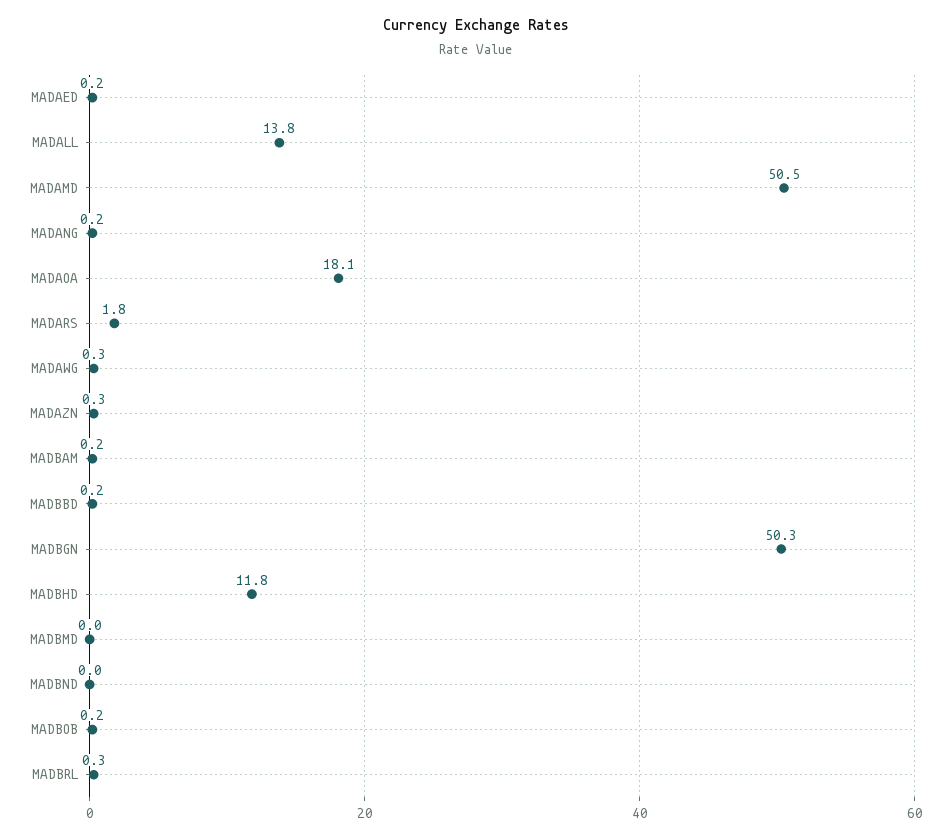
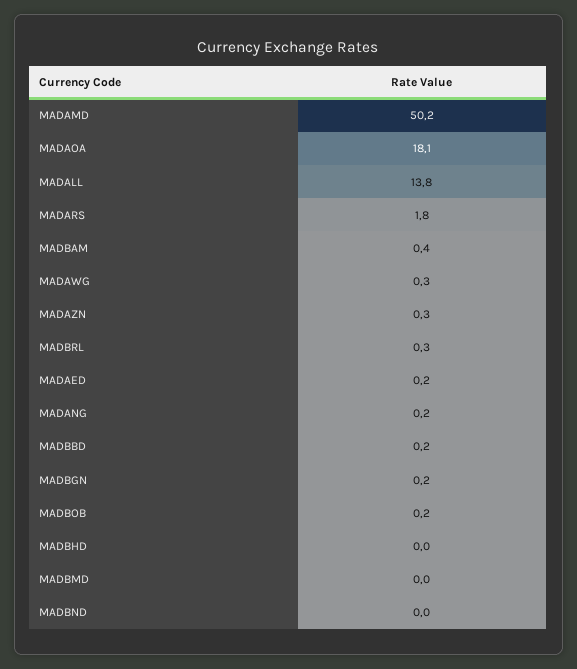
MADAMD: 50.5 -> 50.2
MADBAM: 0.2 -> 0.4
MADBGN: 50.3 -> 0.2
MADBHD: 11.8 -> 0

